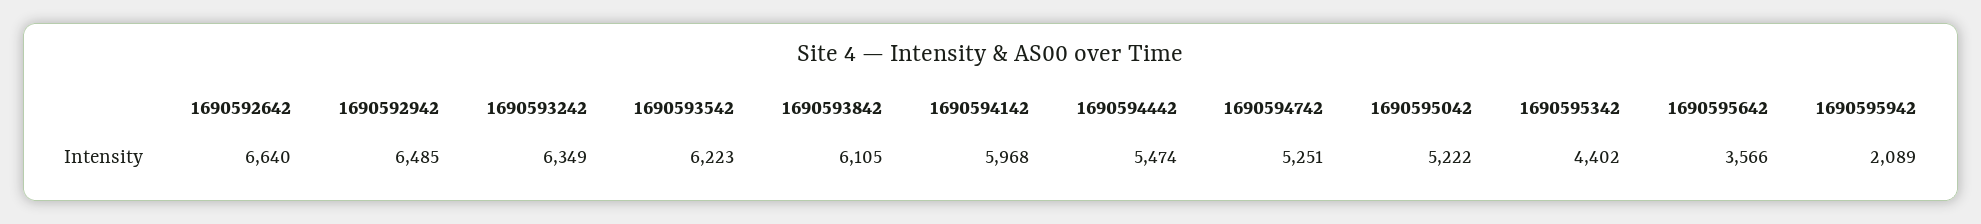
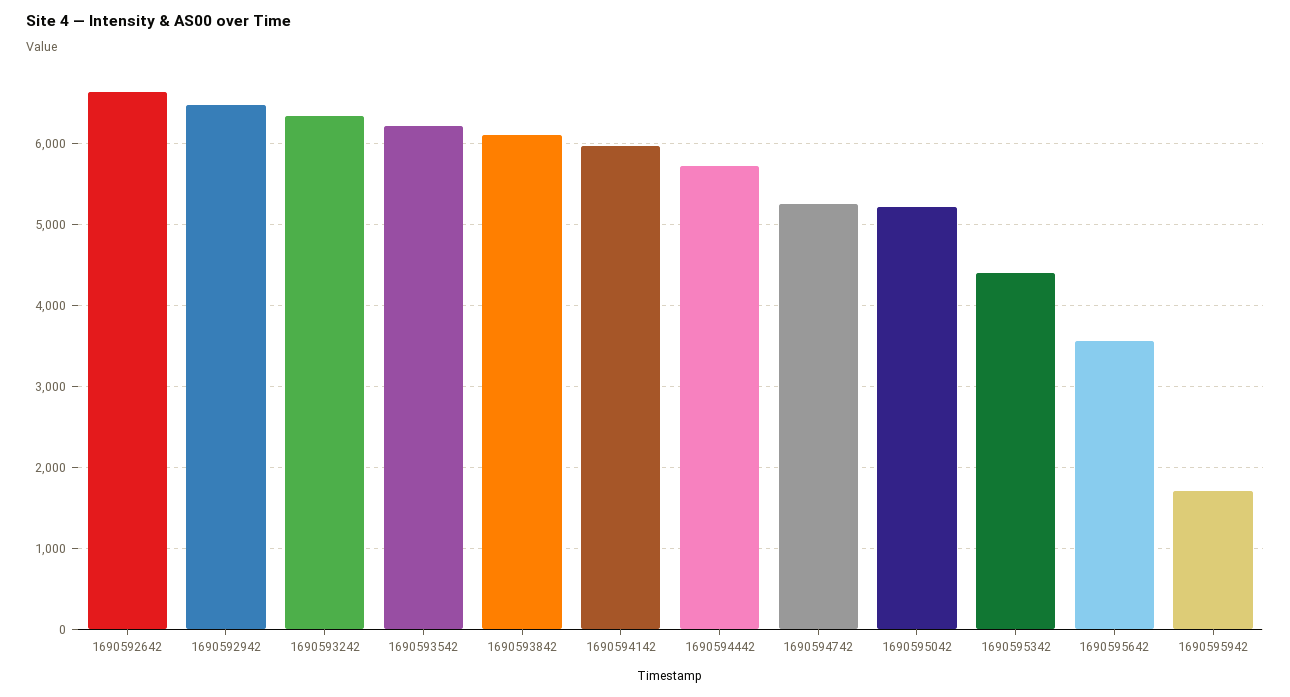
1690594442: 5474 -> 5700
1690595942: 2089 -> 1700

